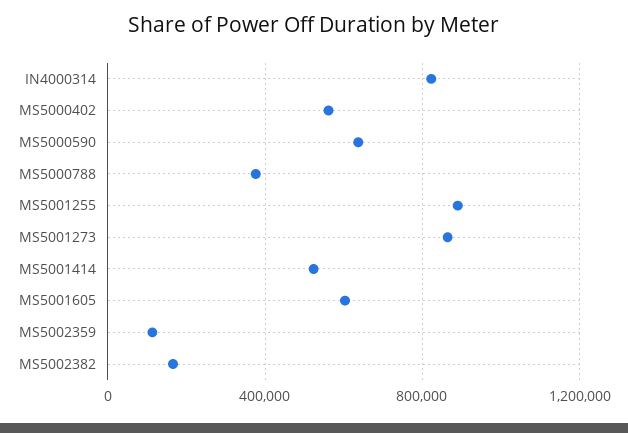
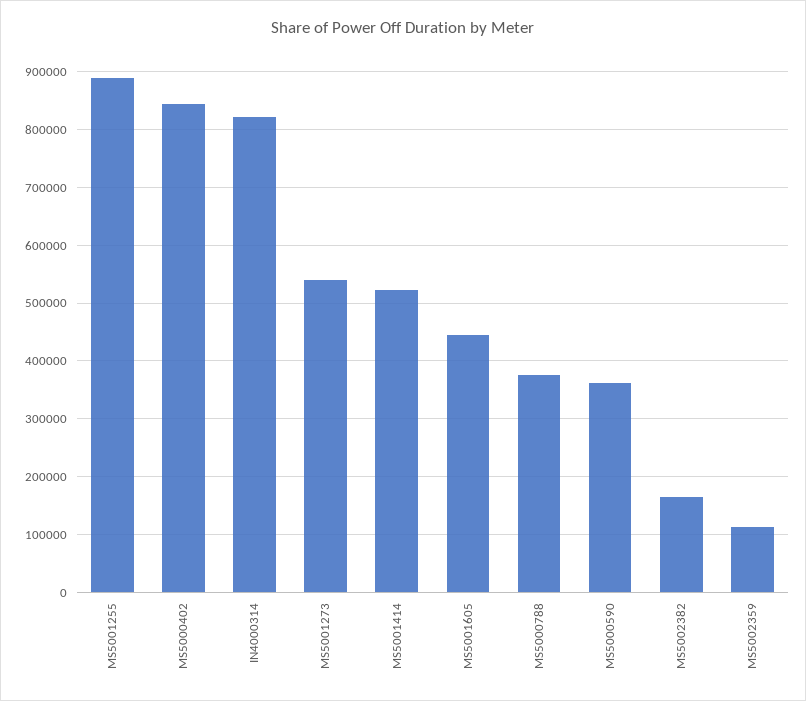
MS5000402: 550000 -> 840000
MS5000590: 650000 -> 360000
MS5001273: 850000 -> 540000
MS5001605: 600000 -> 440000

